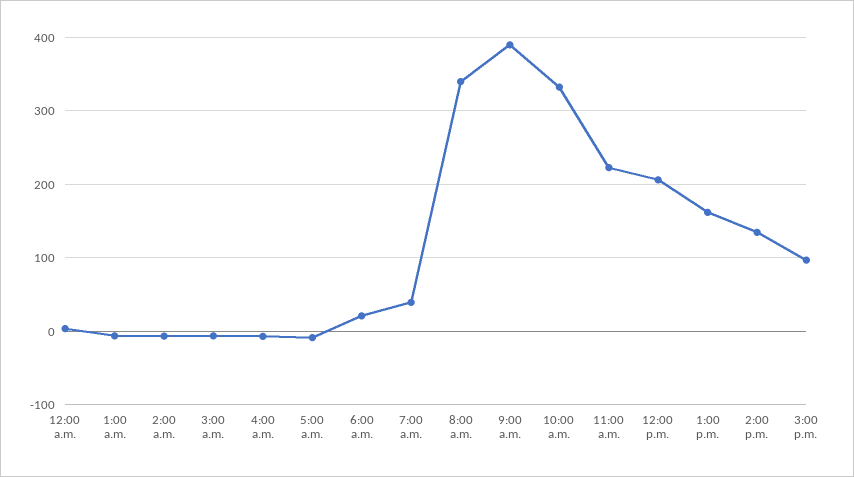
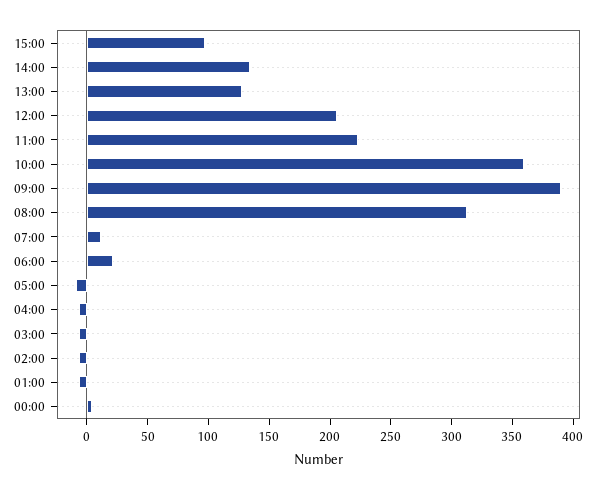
7:00 a.m.: 40 -> 10
8:00 a.m.: 340 -> 310
10:00 a.m.: 330 -> 360
1:00 p.m.: 160 -> 130

